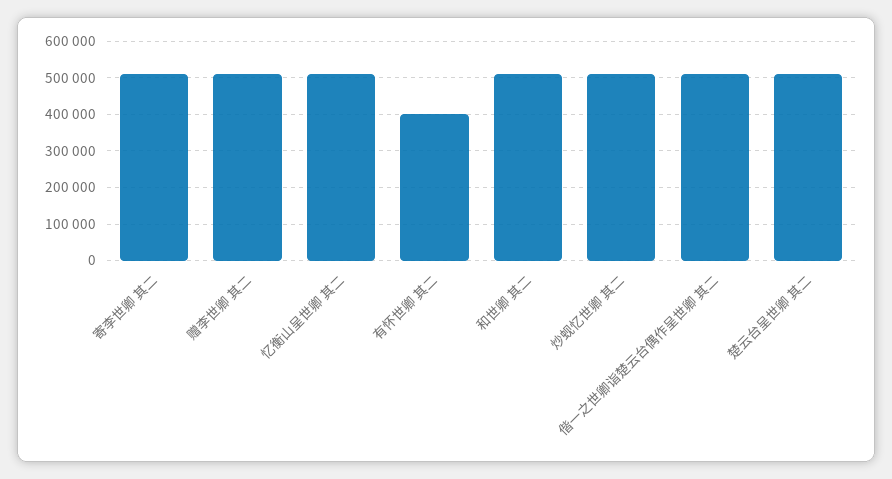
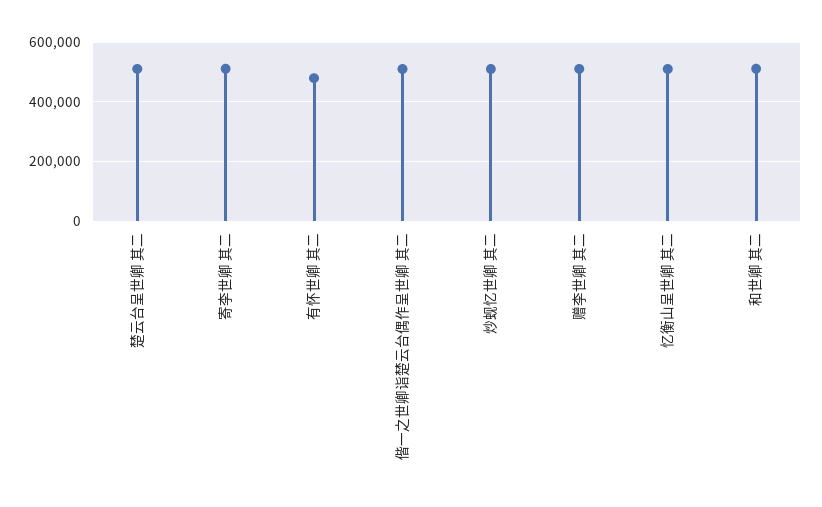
有怀世卿 其二: 400000 -> 475000

